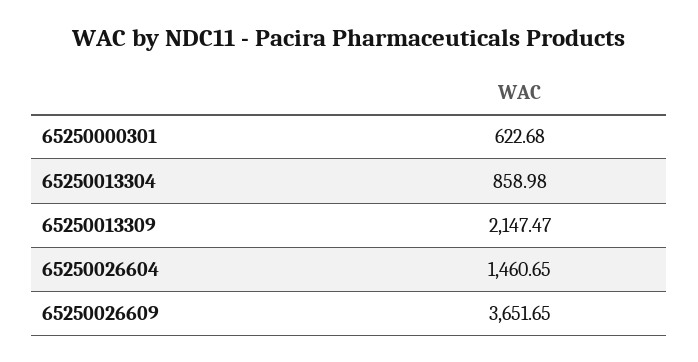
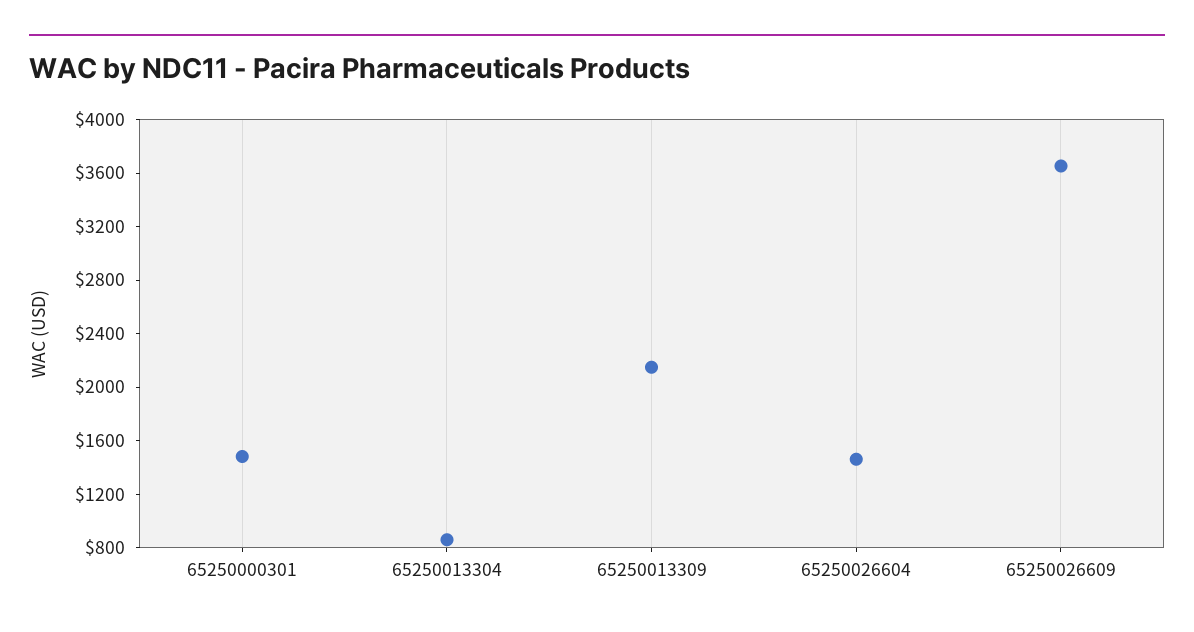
65250000301: 622.68 -> 1500

